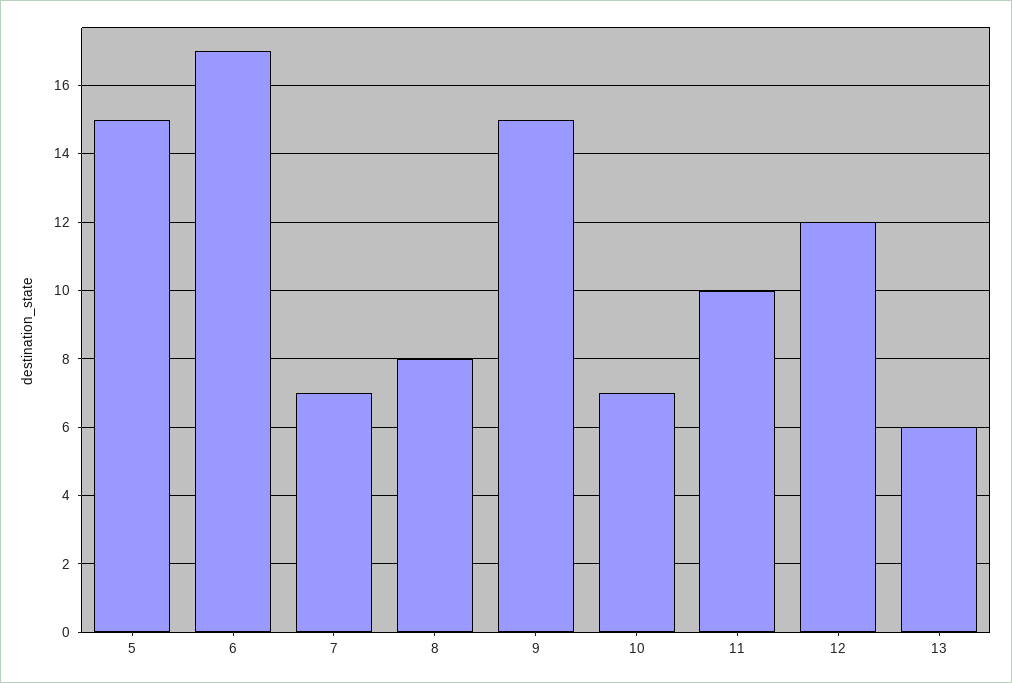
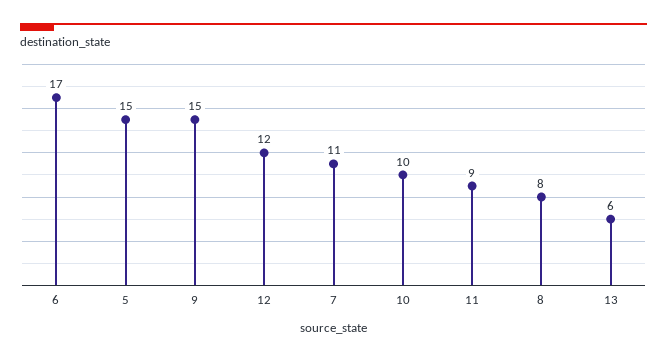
7: 7 -> 11
10: 7 -> 10
11: 10 -> 9

